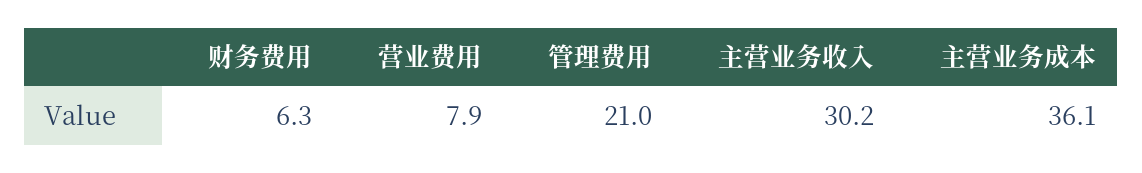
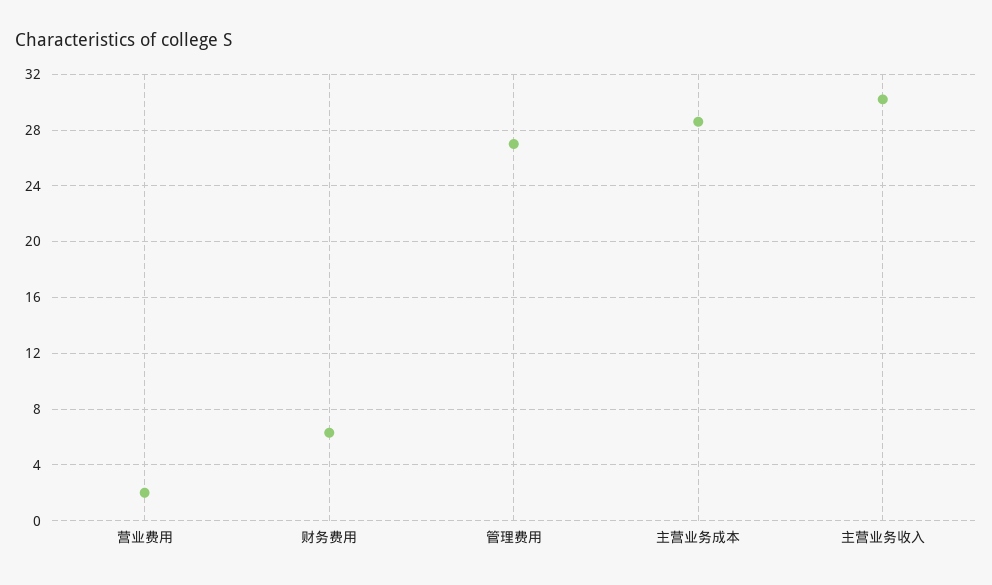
营业费用: 7.9 -> 2
管理费用: 21 -> 27
主营业务成本: 36.1 -> 28.5

